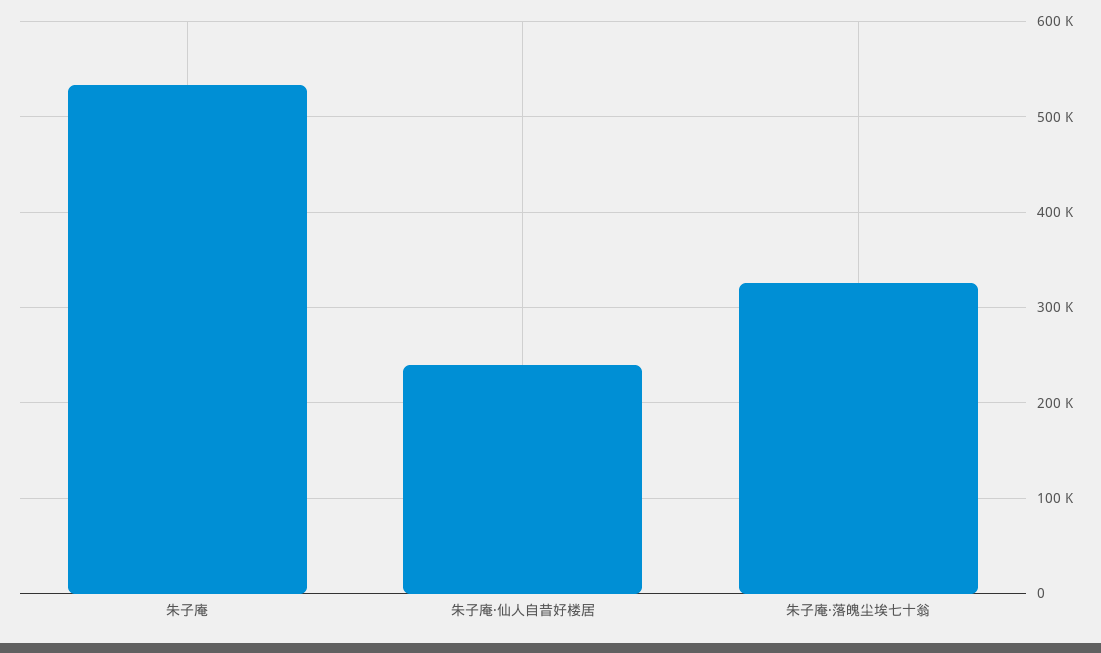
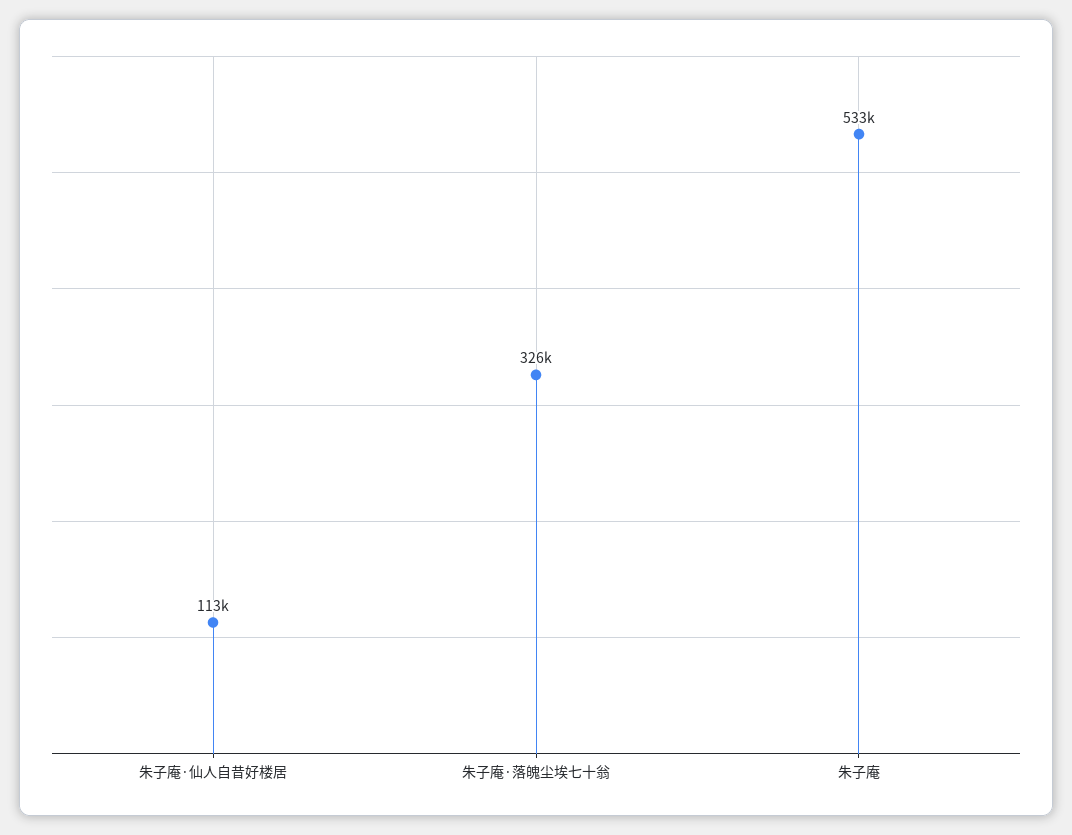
朱子庵·仙人自昔好楼居: 240000 -> 113000

